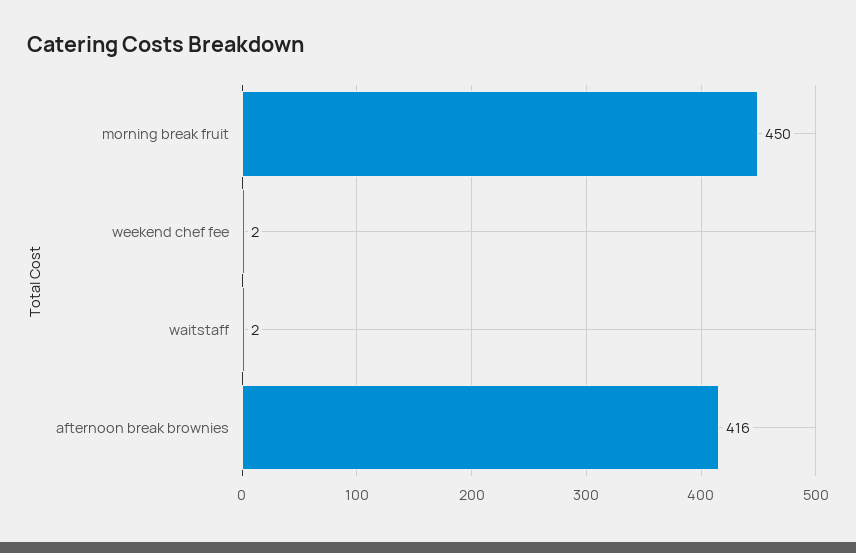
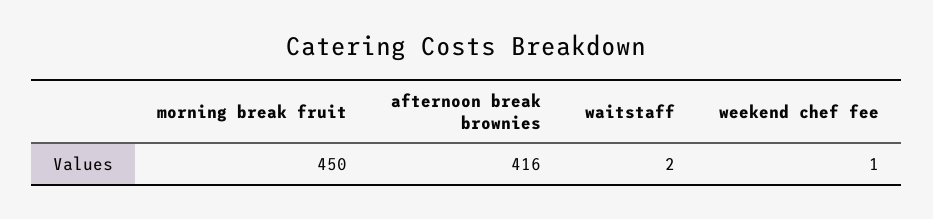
weekend chef fee: 2 -> 1

